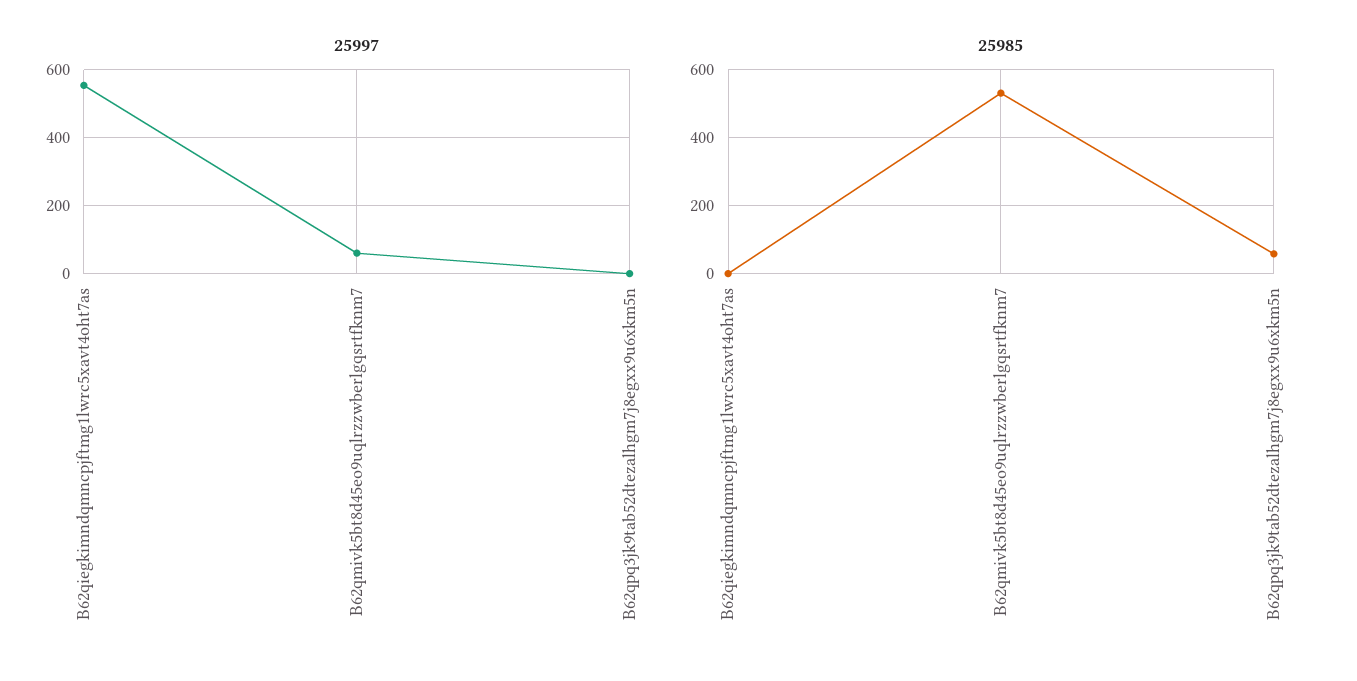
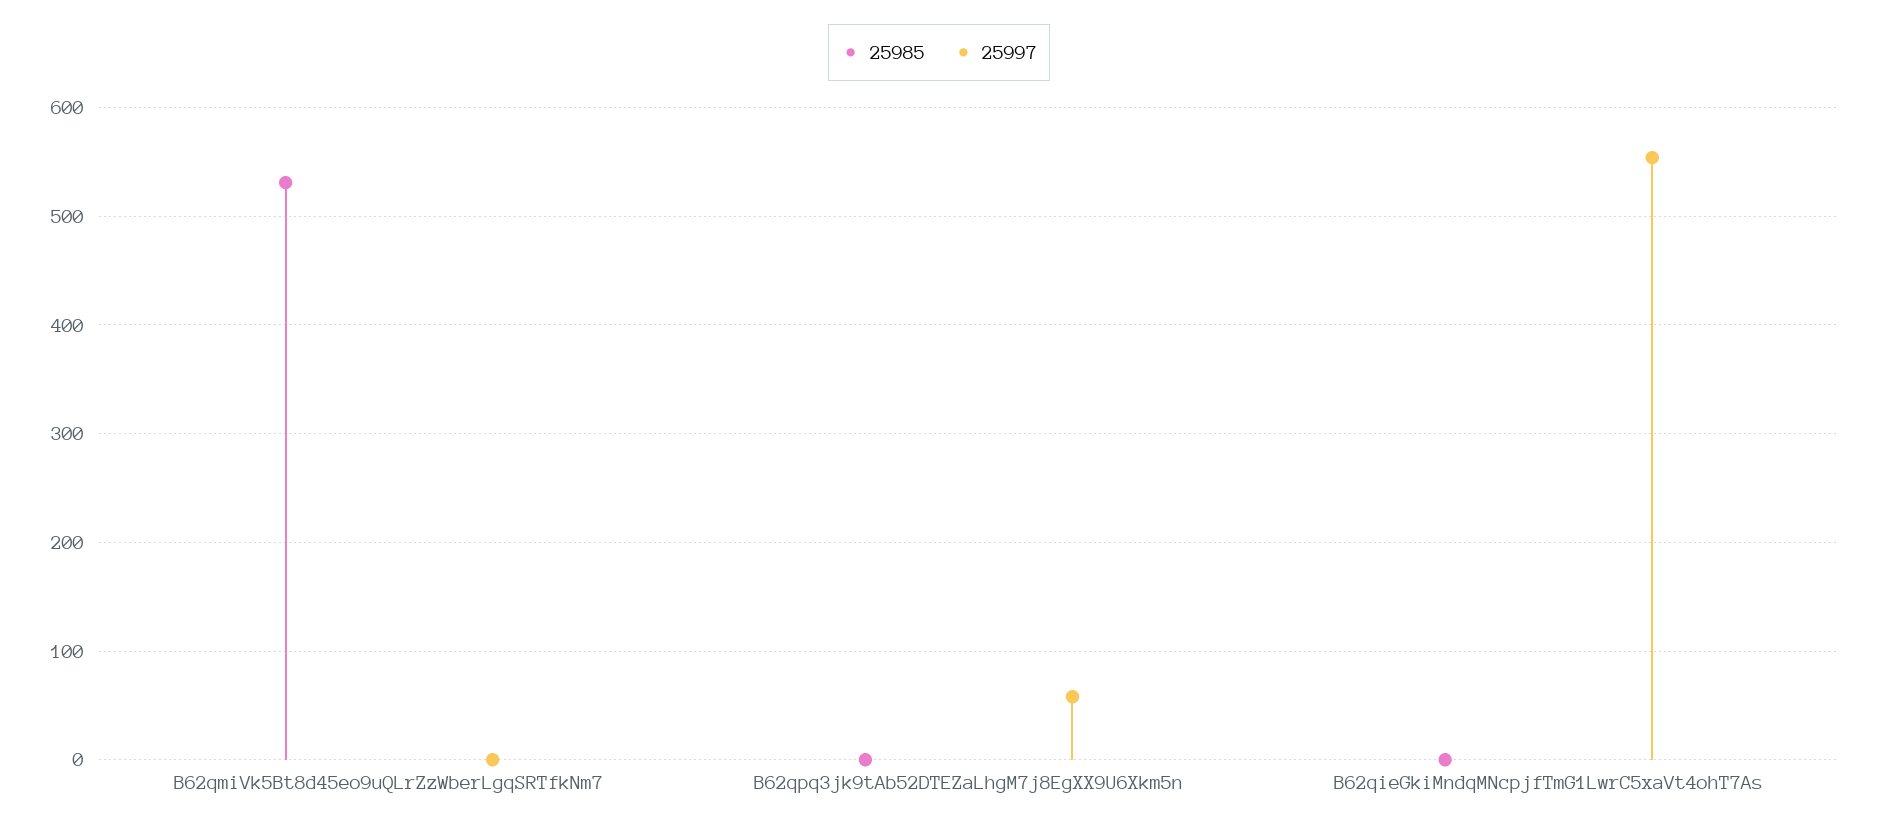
25997, B62qmivk5bt8d45eo9uqlrzzwberlgqsrtfknm7: 60 -> 0
25997, B62qpq3jk9tab52dtezalhgm7j8egxx9u6xkm5n: 0 -> 60
25985, B62qpq3jk9tab52dtezalhgm7j8egxx9u6xkm5n: 60 -> 0

